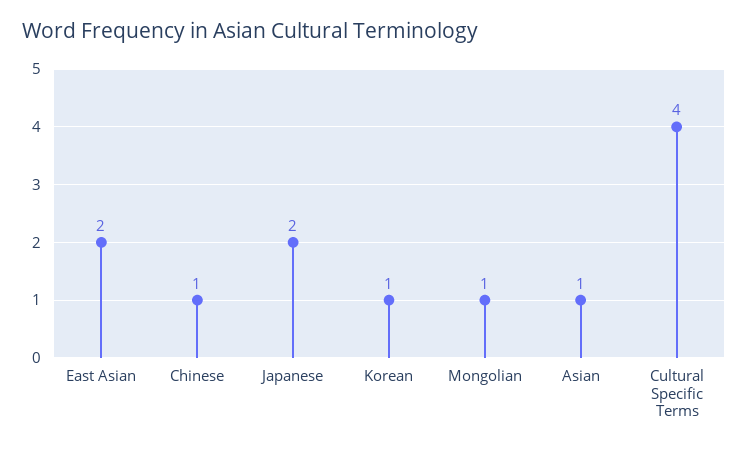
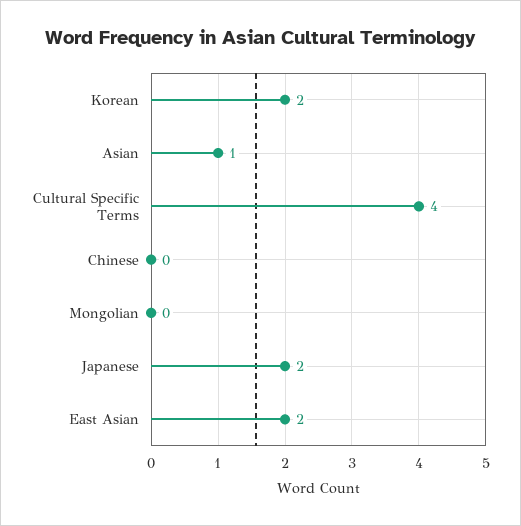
Chinese: 1 -> 0
Korean: 1 -> 2
Mongolian: 1 -> 0

